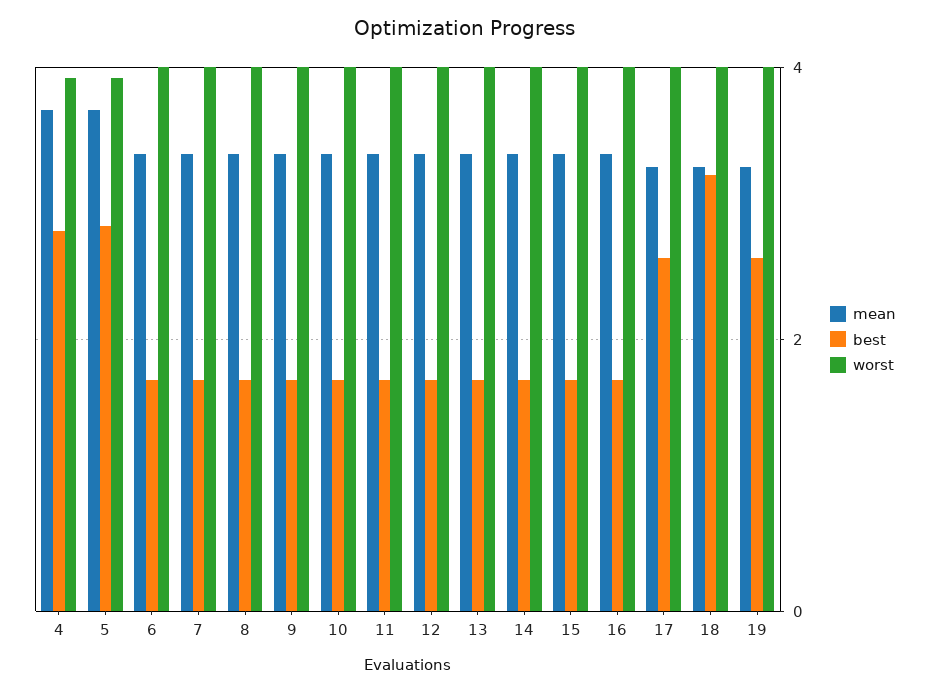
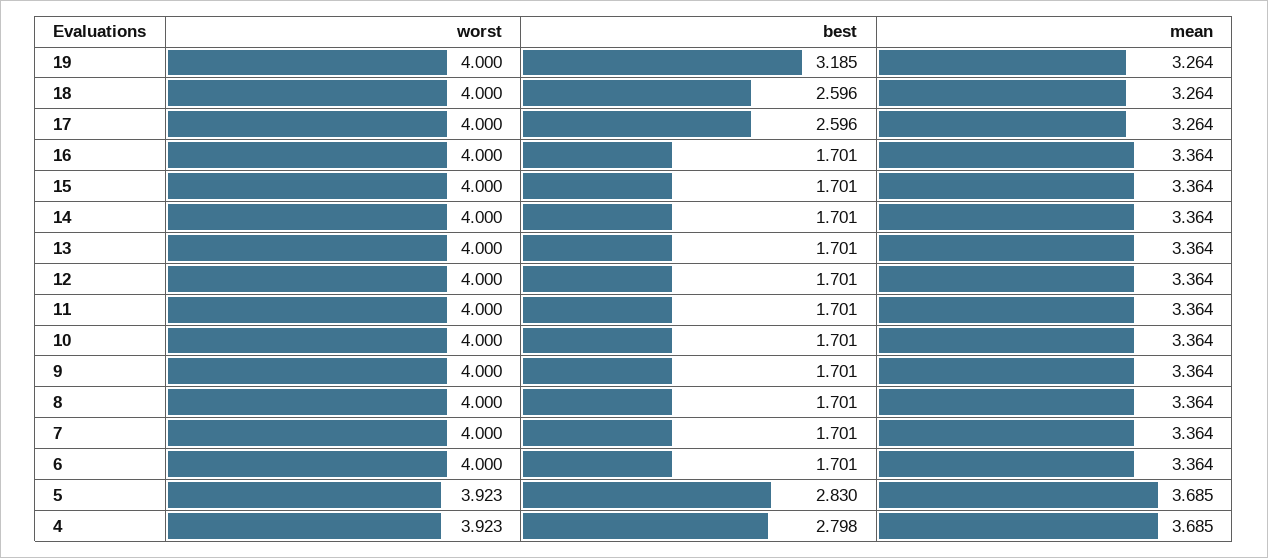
best, 18: 3.2 -> 2.596
best, 19: 2.6 -> 3.185

